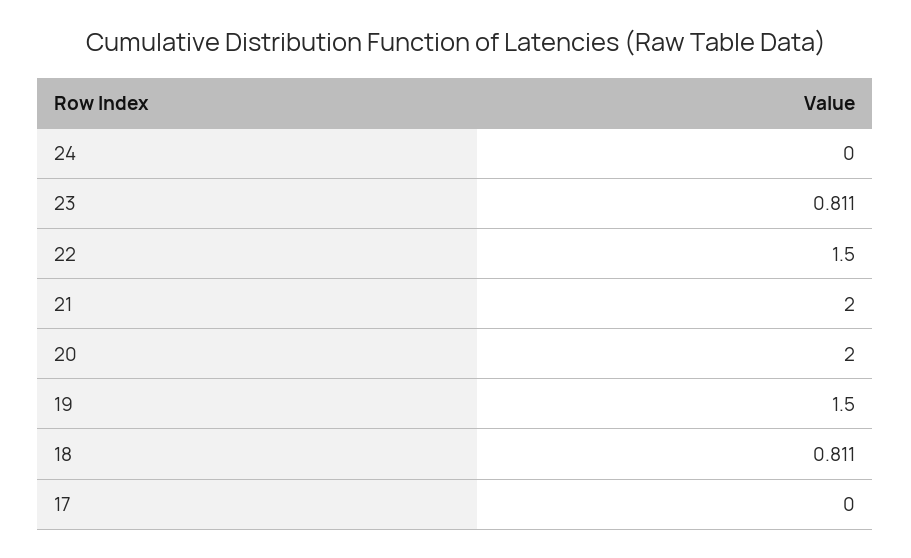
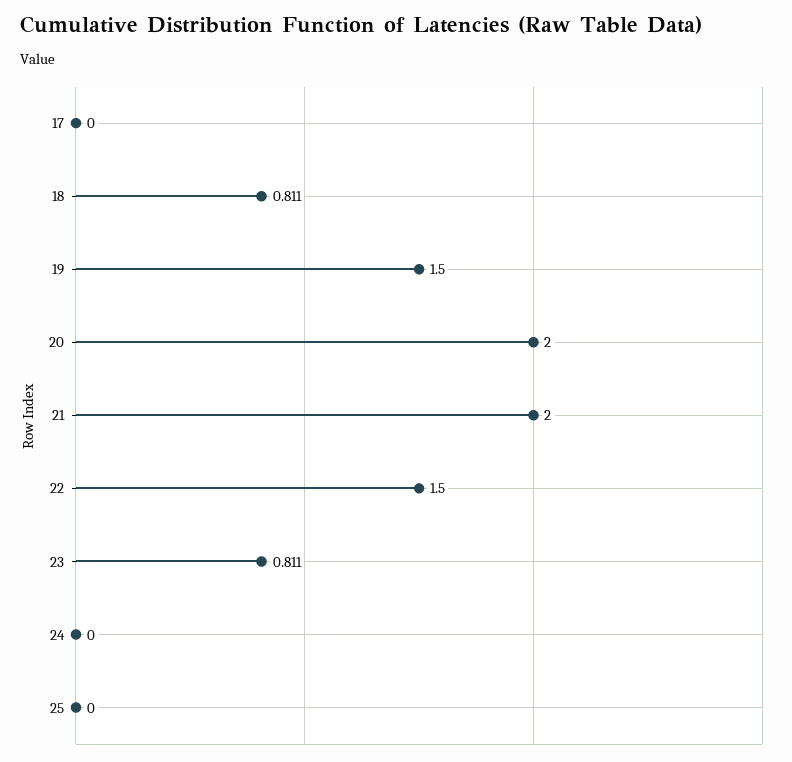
25: none -> 0

